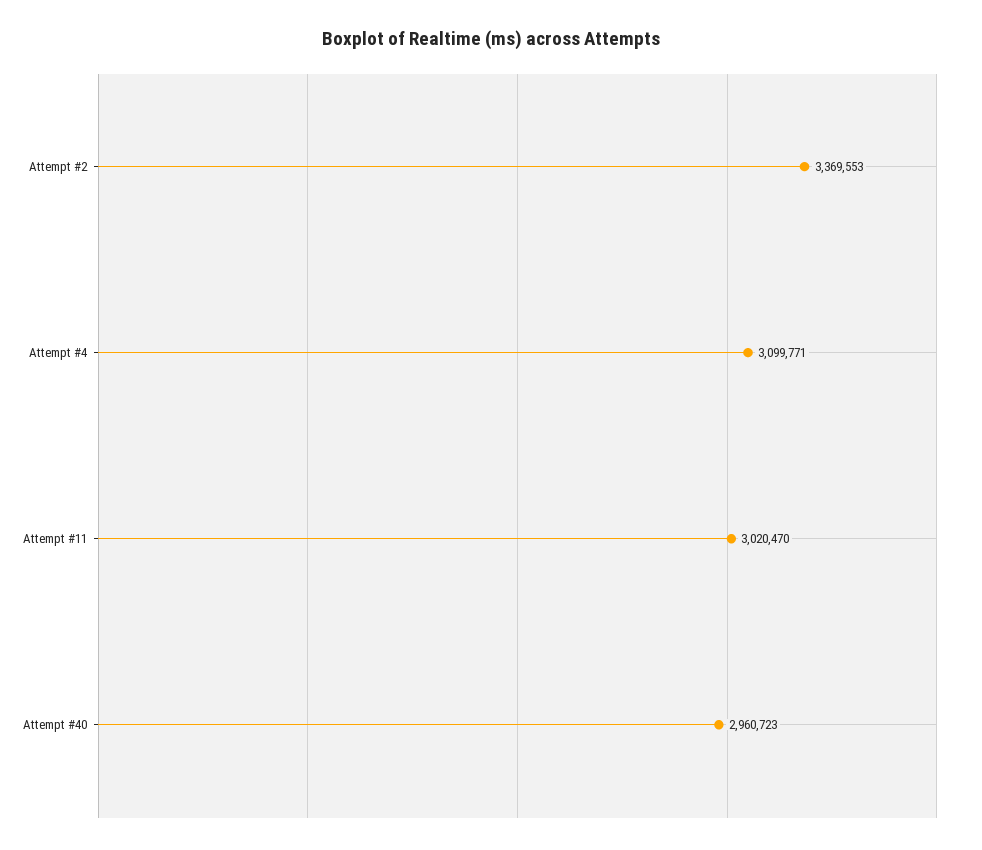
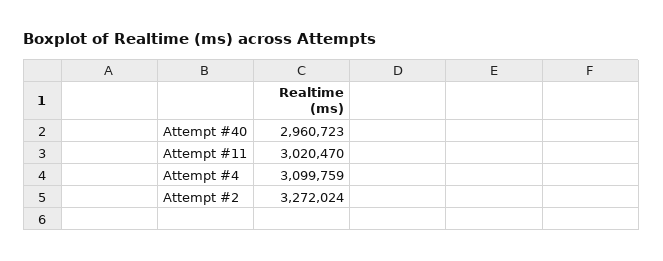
Attempt #2: 3369553 -> 3272024
Attempt #4: 3099771 -> 3099759

